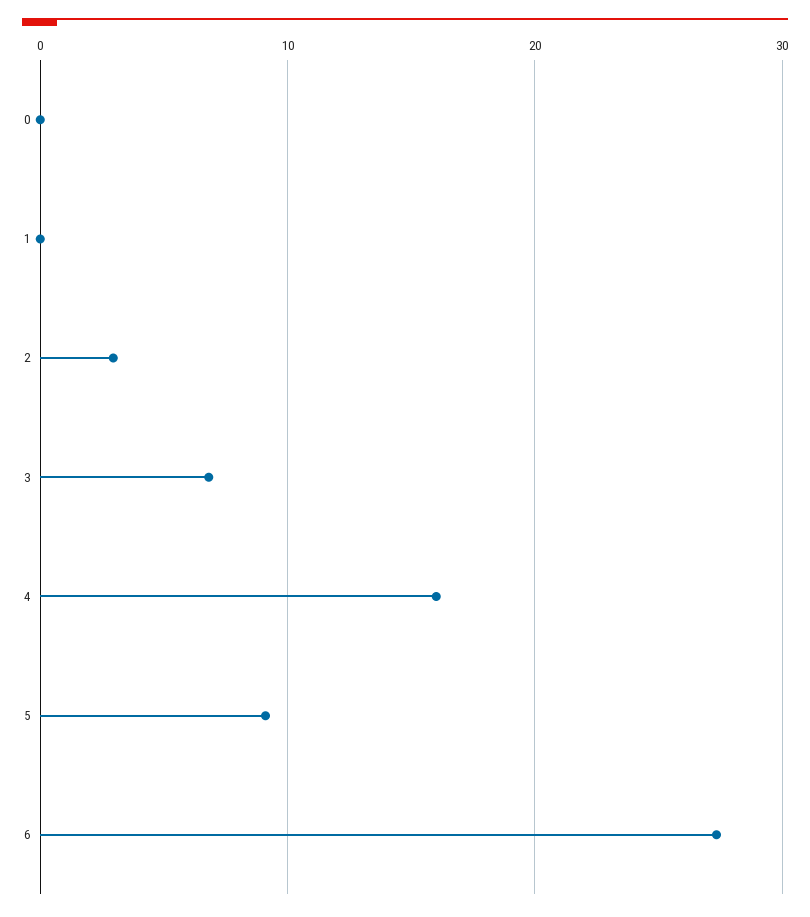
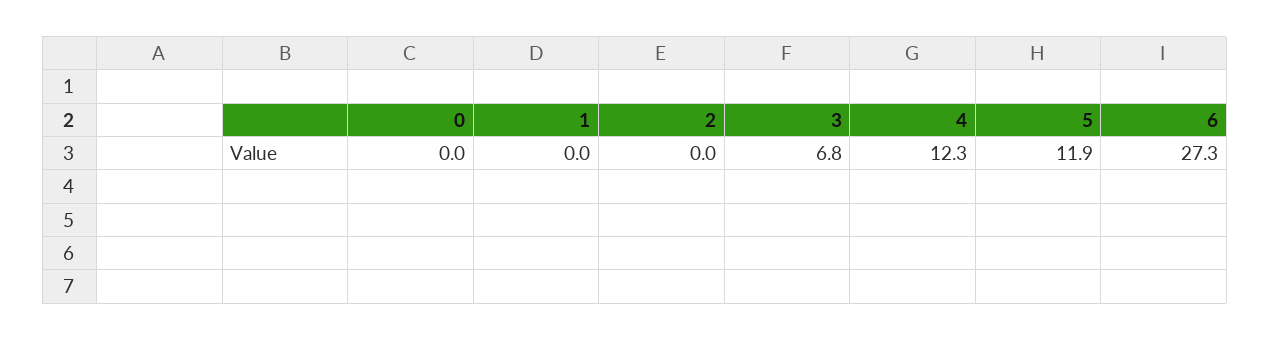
2: 3 -> 0
4: 16 -> 12.3
5: 9 -> 11.9

